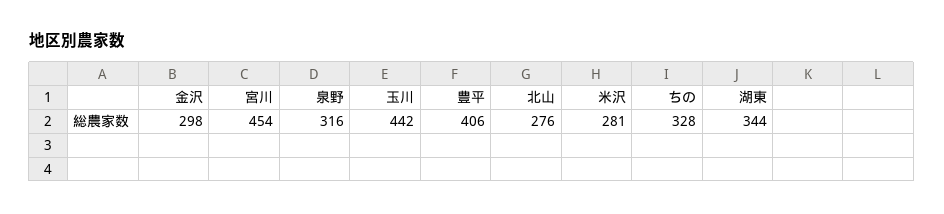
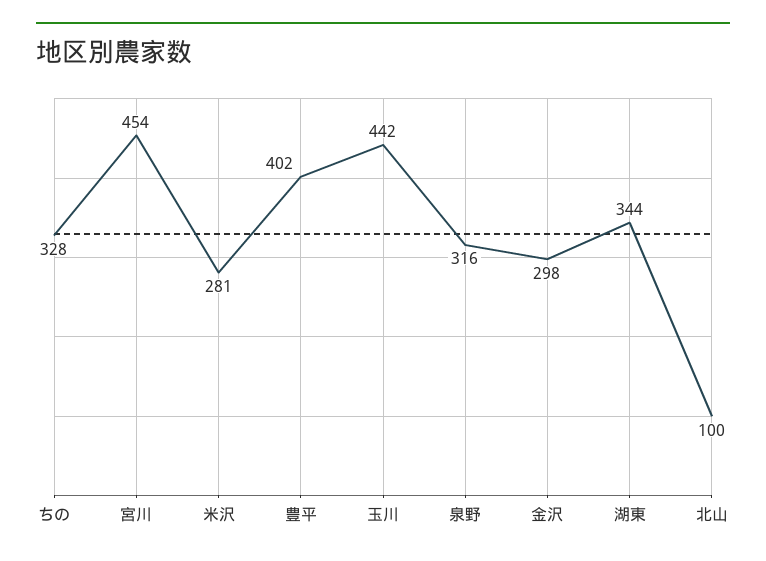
豊平: 406 -> 402
北山: 276 -> 100

